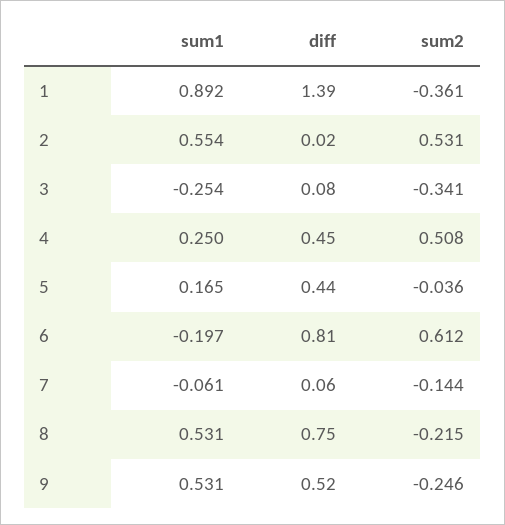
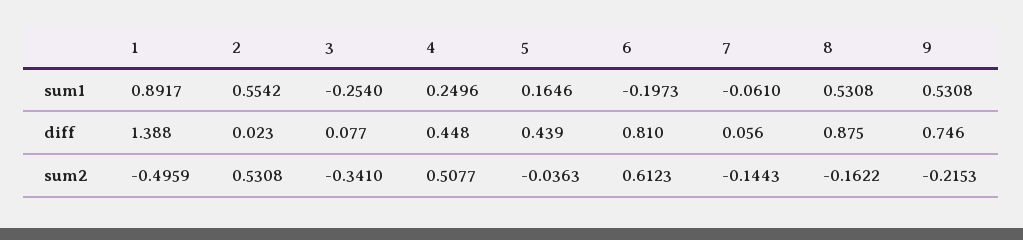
sum2, 1: -0.361 -> -0.4959
diff, 8: 0.75 -> 0.875
sum2, 8: -0.215 -> -0.1622
diff, 9: 0.52 -> 0.746
sum2, 9: -0.246 -> -0.2153

